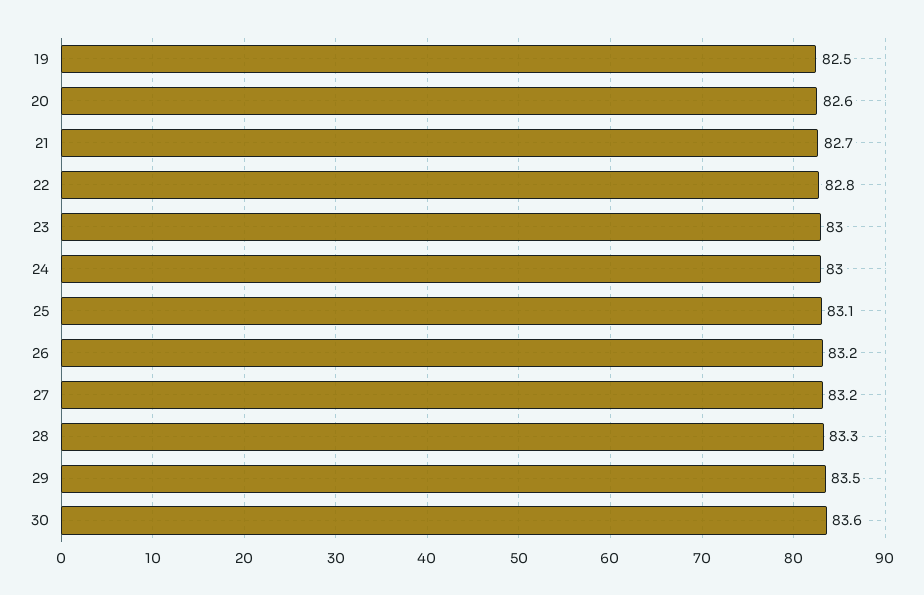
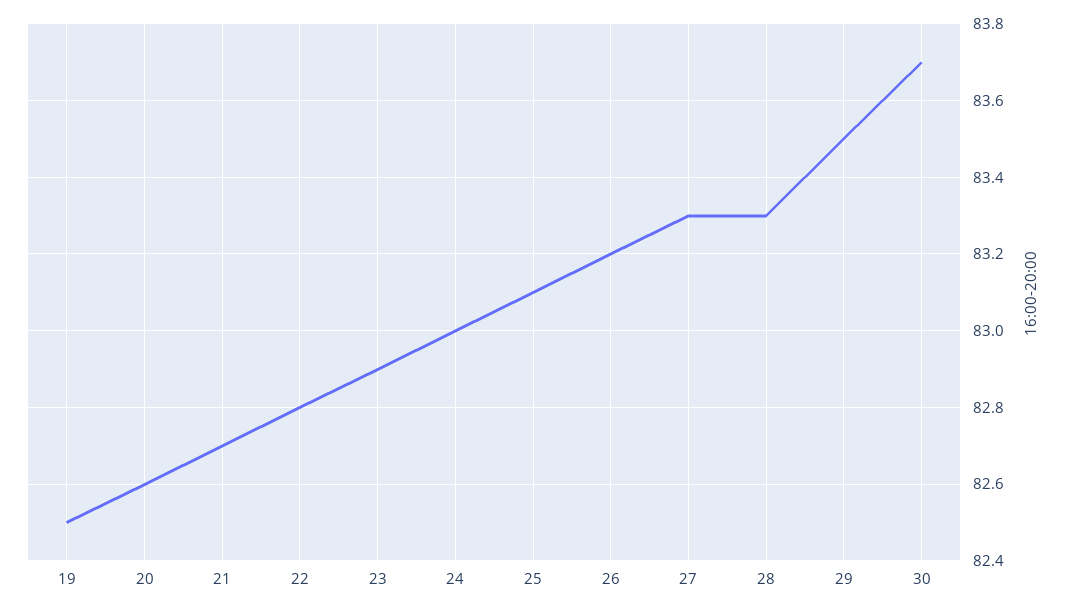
23: 83 -> 82.9
27: 83.2 -> 83.3
30: 83.6 -> 83.7

